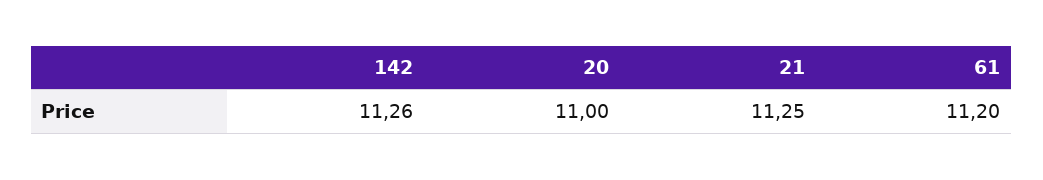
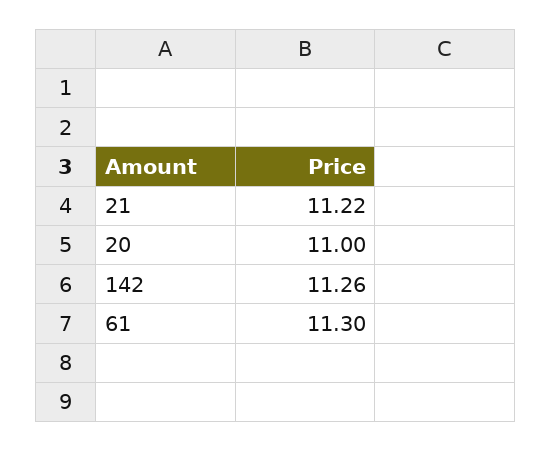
21: 11.25 -> 11.22
61: 11.2 -> 11.3

